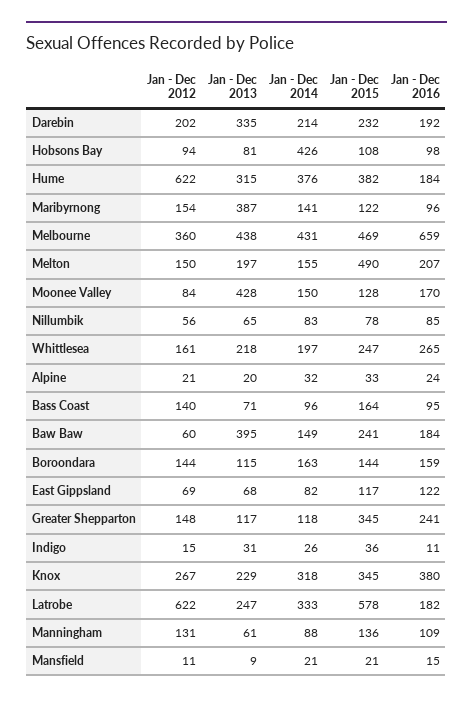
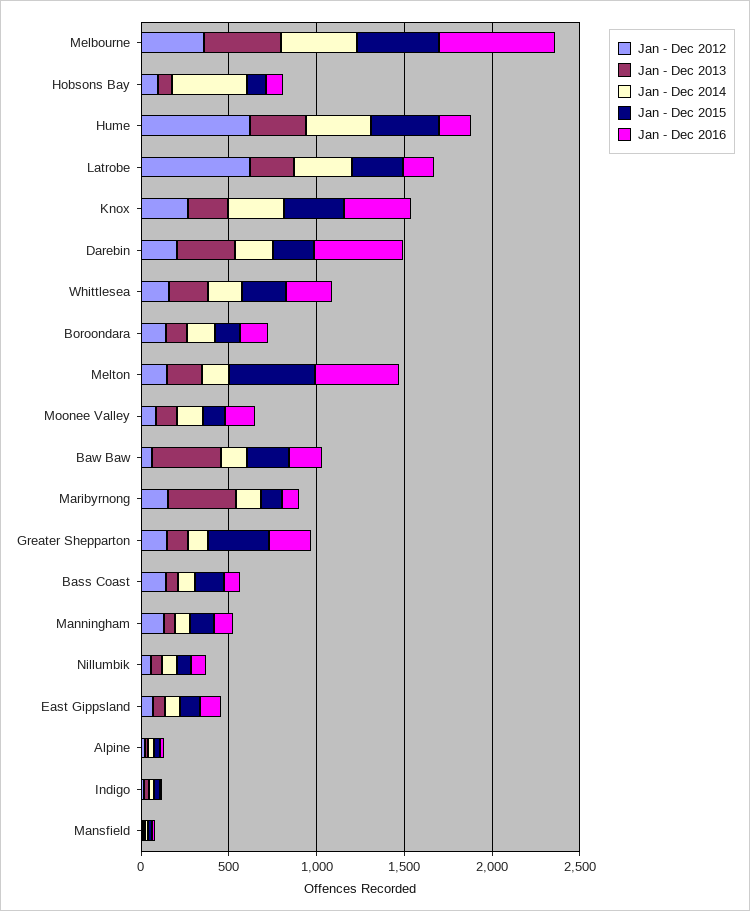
Jan - Dec 2016, Darebin: 192 -> 500
Jan - Dec 2016, Melton: 207 -> 500
Jan - Dec 2013, Moonee Valley: 428 -> 100
Jan - Dec 2015, Latrobe: 578 -> 300

